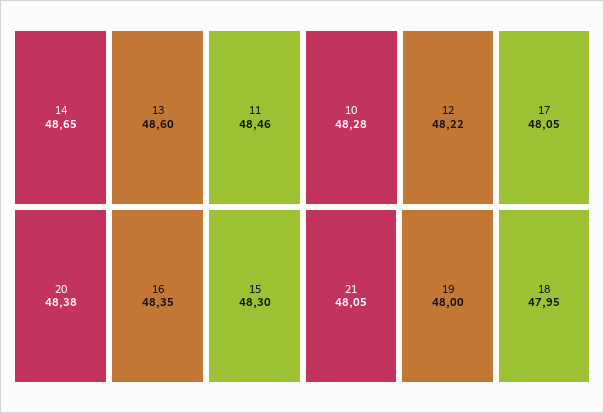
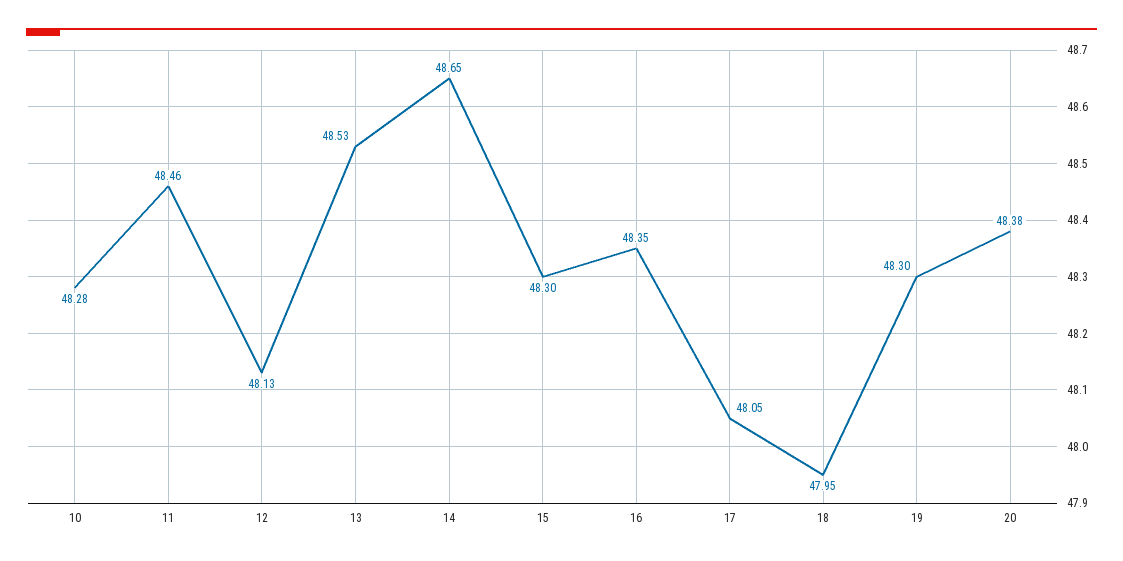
13: 48.6 -> 48.53
12: 48.22 -> 48.13
21: 48.05 -> none
19: 48 -> 48.3

